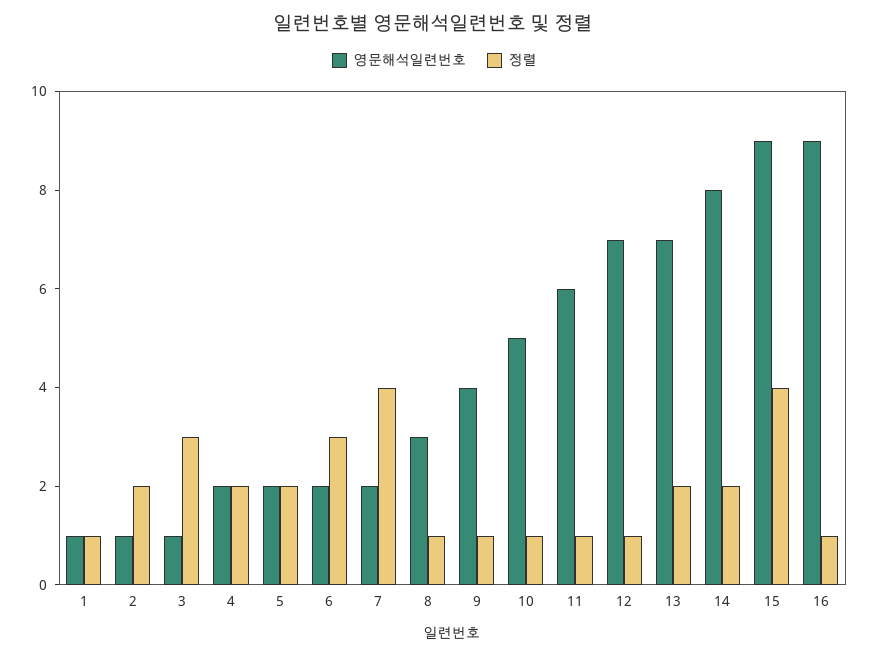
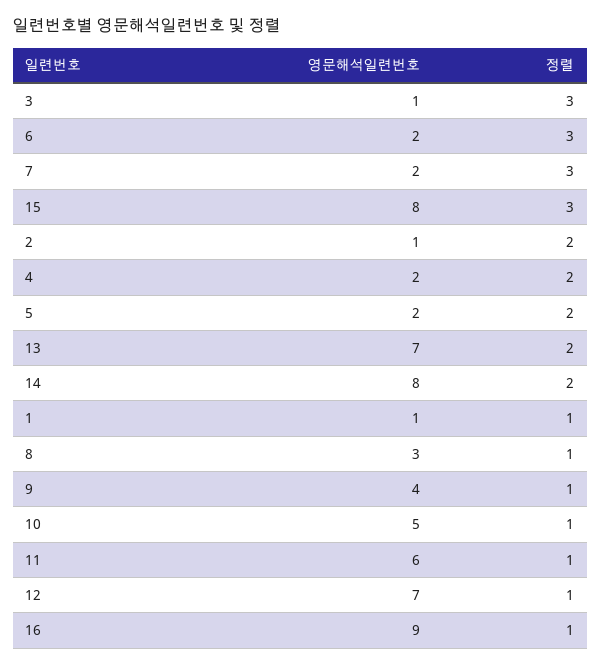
정렬, 7: 4 -> 3
영문해석일련번호, 15: 9 -> 8
정렬, 15: 4 -> 3

